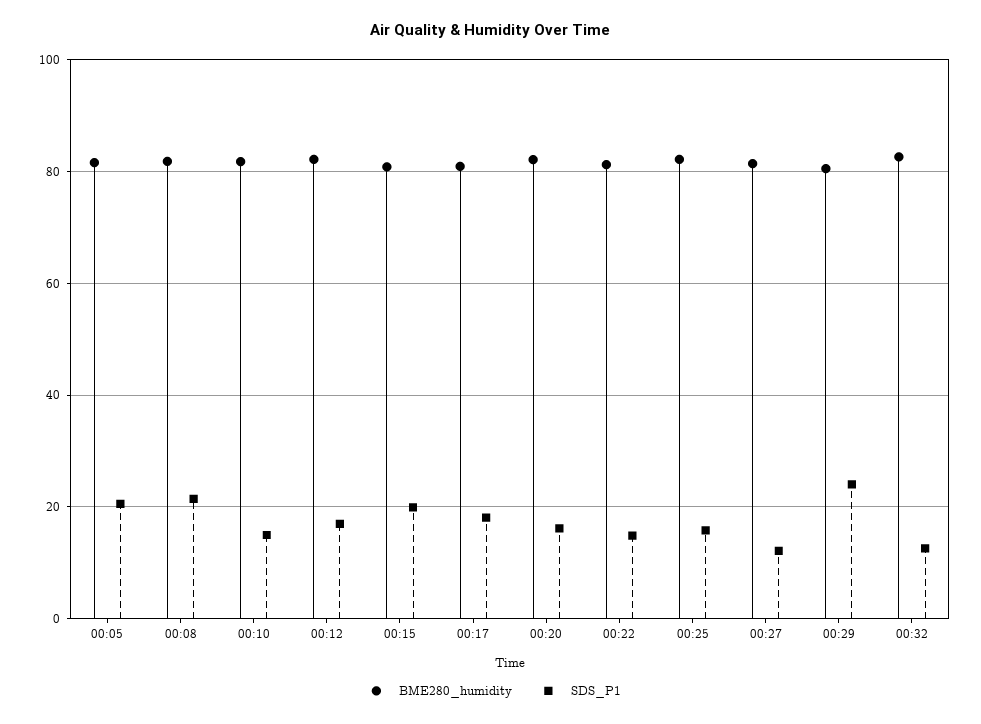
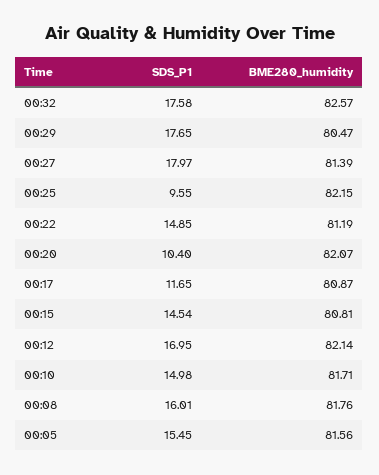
SDS_P1, 00:05: 20 -> 15.45
SDS_P1, 00:08: 22 -> 16.01
SDS_P1, 00:15: 20 -> 14.54
SDS_P1, 00:17: 18 -> 11.65
SDS_P1, 00:20: 16 -> 10.4
SDS_P1, 00:25: 16 -> 9.55
SDS_P1, 00:27: 12 -> 17.97
SDS_P1, 00:29: 24 -> 17.65
SDS_P1, 00:32: 12 -> 17.58

